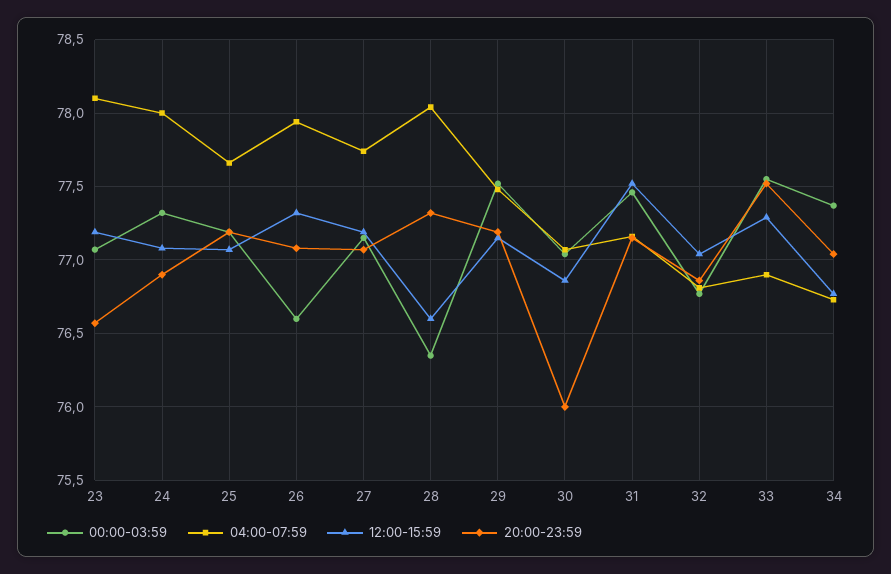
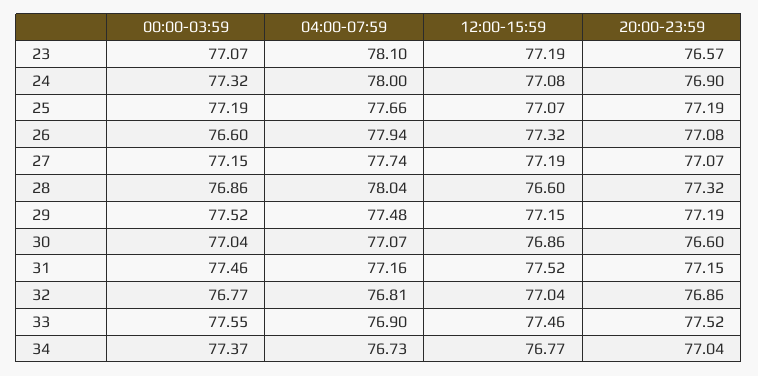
00:00-03:59, 28: 76.35 -> 76.86
20:00-23:59, 30: 76 -> 76.6
12:00-15:59, 33: 77.3 -> 77.46

